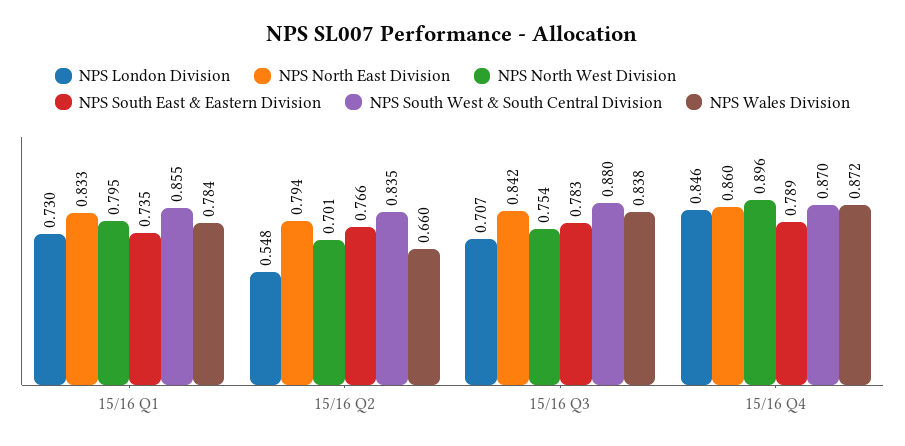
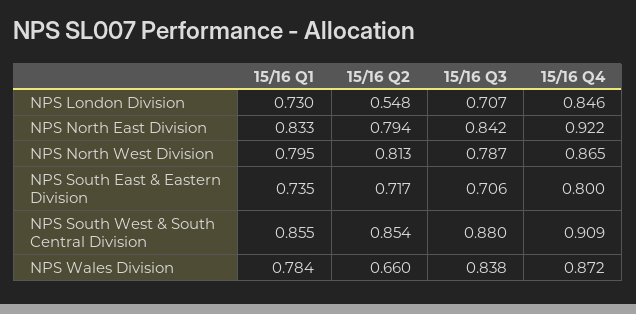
NPS North West Division, 15/16 Q2: 0.701 -> 0.813
NPS South East & Eastern Division, 15/16 Q2: 0.766 -> 0.717
NPS South West & South Central Division, 15/16 Q2: 0.835 -> 0.854
NPS North West Division, 15/16 Q3: 0.754 -> 0.787
NPS South East & Eastern Division, 15/16 Q3: 0.783 -> 0.706
NPS North East Division, 15/16 Q4: 0.86 -> 0.922
NPS North West Division, 15/16 Q4: 0.896 -> 0.865
NPS South East & Eastern Division, 15/16 Q4: 0.789 -> 0.8
NPS South West & South Central Division, 15/16 Q4: 0.87 -> 0.909

